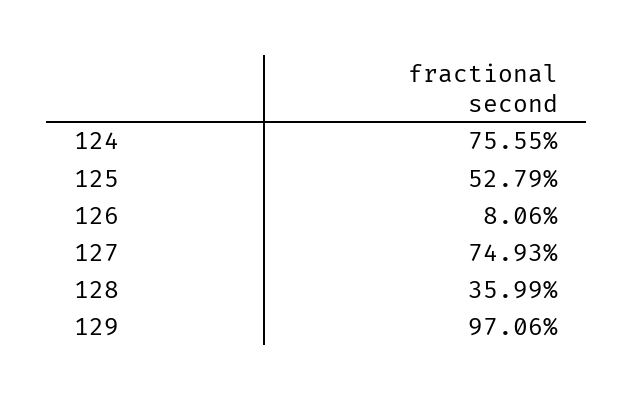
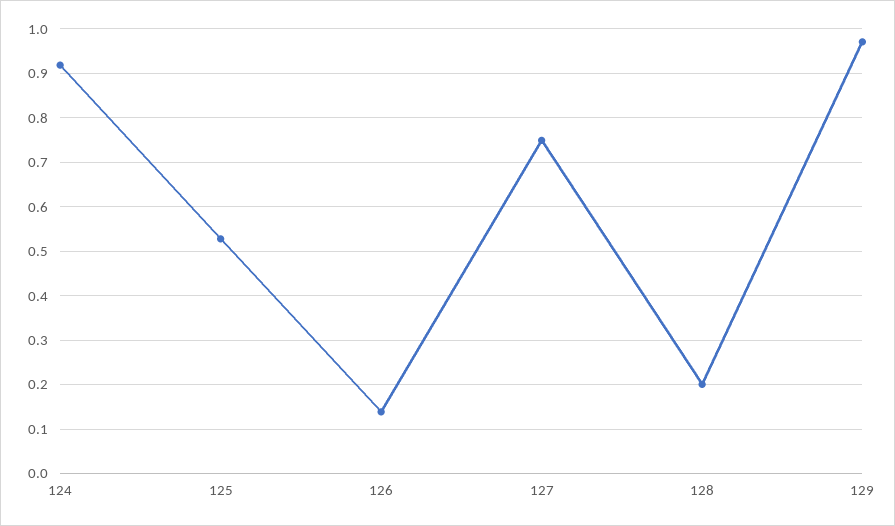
124: 0.7555 -> 0.92
126: 0.0806 -> 0.14
128: 0.3599 -> 0.2

